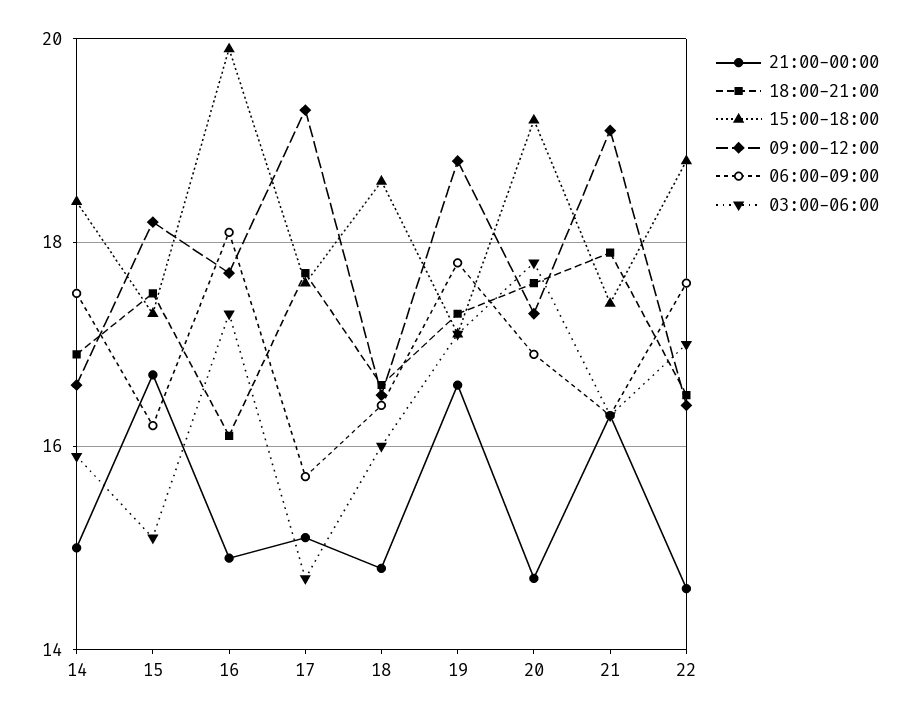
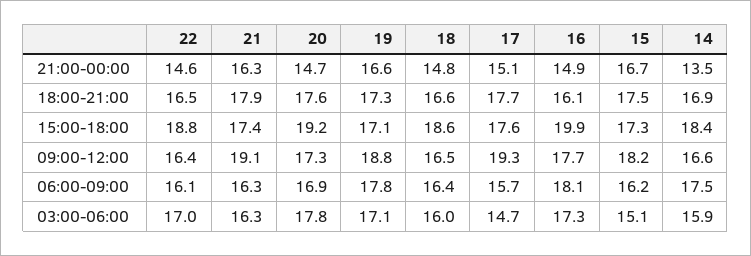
21:00-00:00, 14: 15 -> 13.5
06:00-09:00, 22: 17.5 -> 16.1

